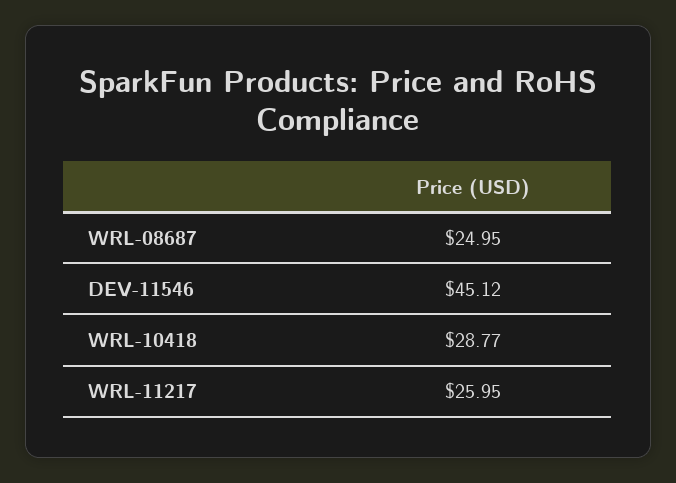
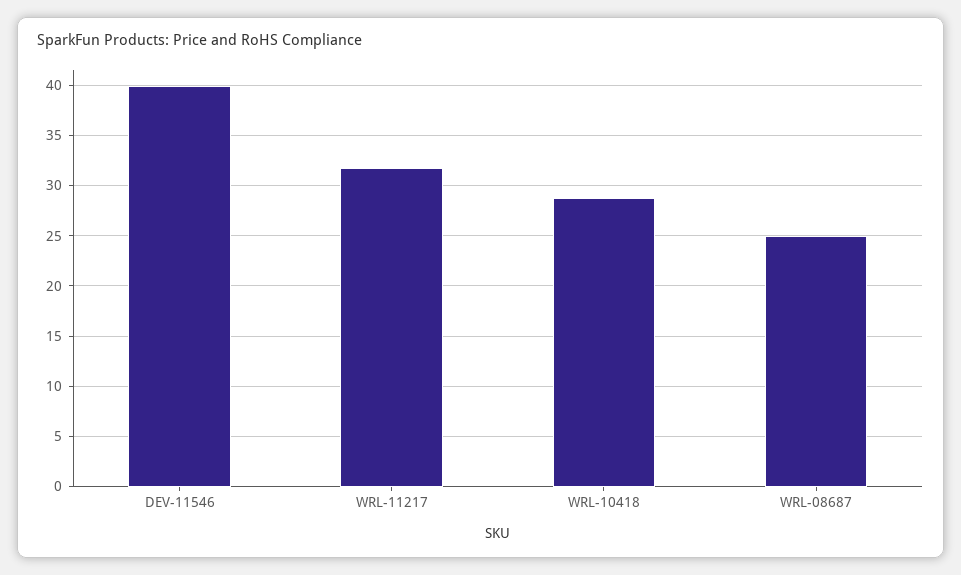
DEV-11546: 45.12 -> 40
WRL-11217: 25.95 -> 32

